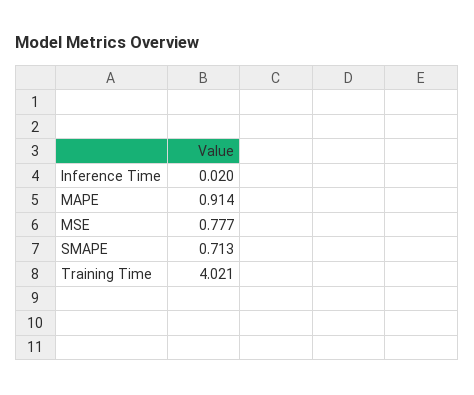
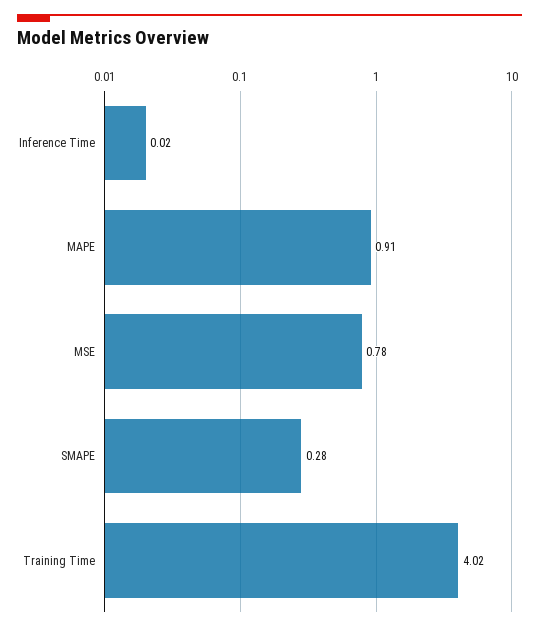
SMAPE: 0.713 -> 0.28

